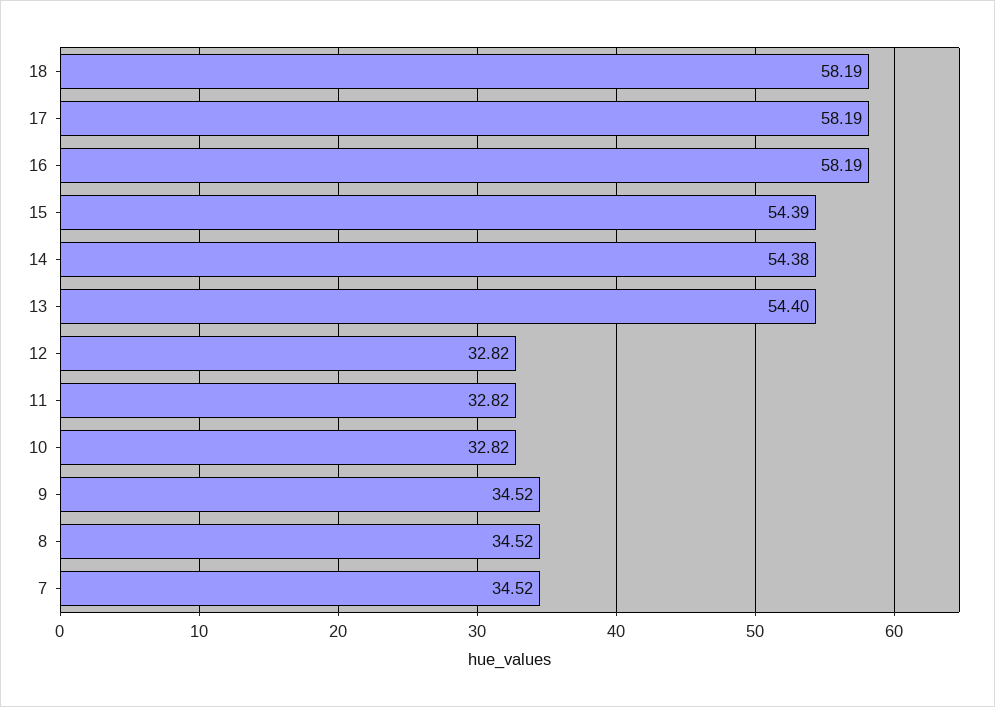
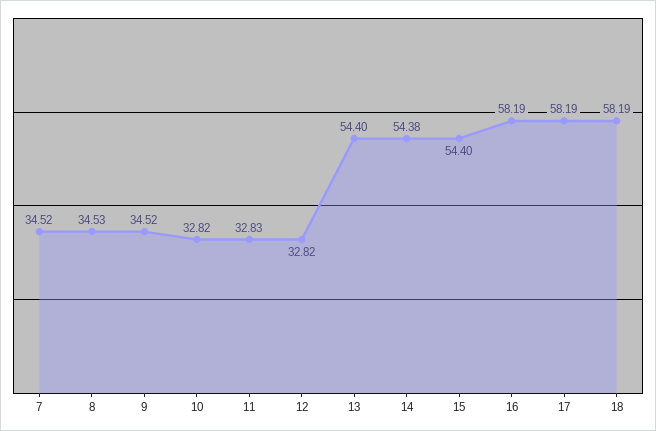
15: 54.39 -> 54.4
11: 32.82 -> 32.83
8: 34.52 -> 34.53

